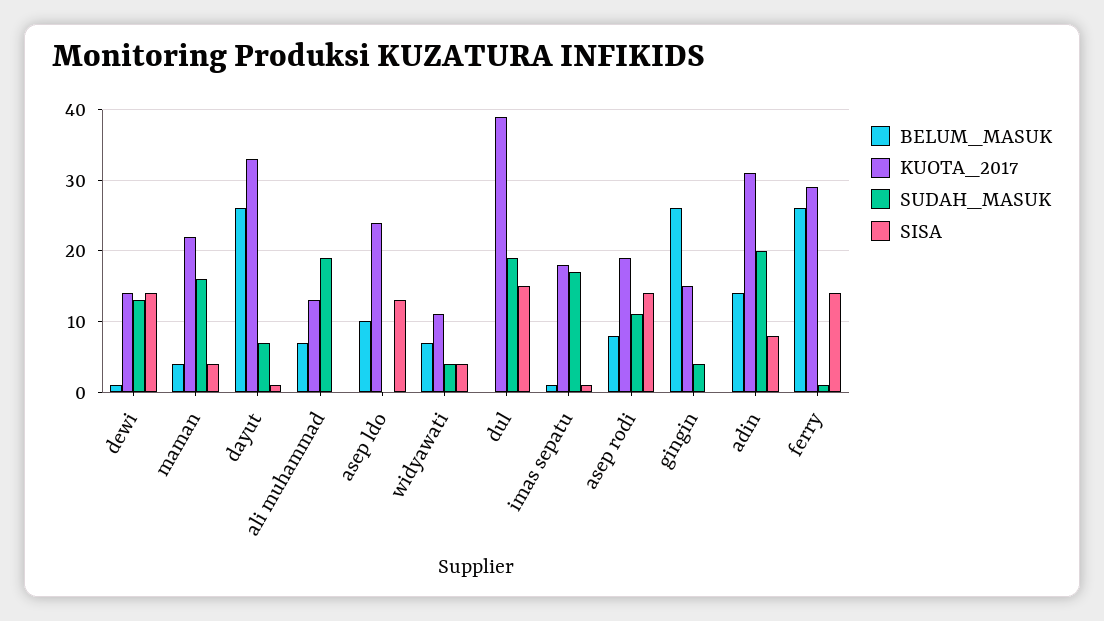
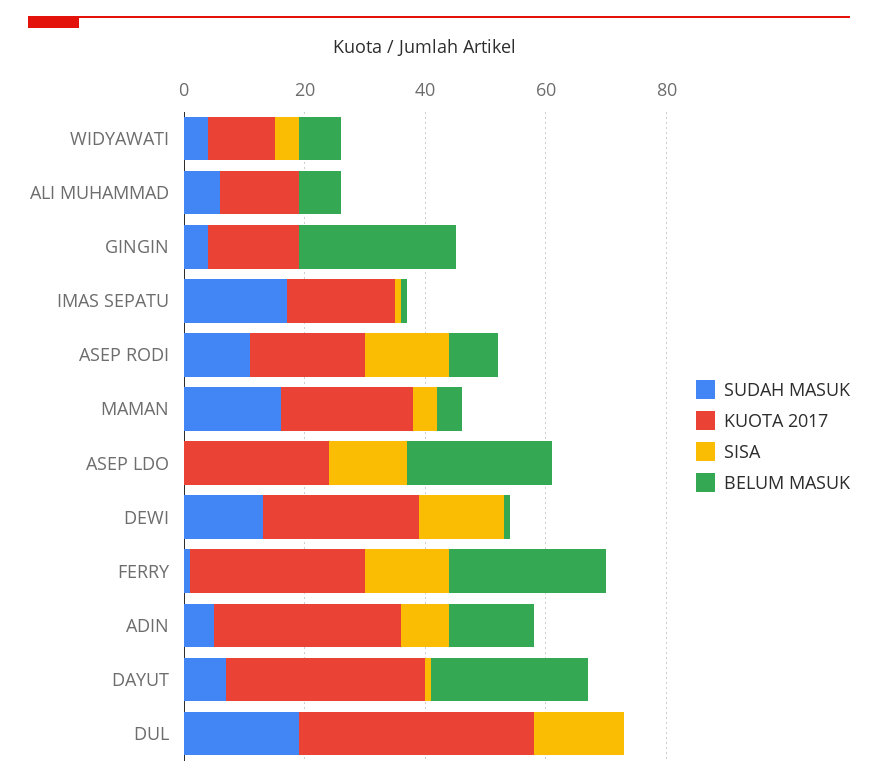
KUOTA_2017, dewi: 14 -> 25
SUDAH_MASUK, ali muhammad: 19 -> 5
BELUM_MASUK, asep ldo: 10 -> 25
SUDAH_MASUK, adin: 20 -> 5

